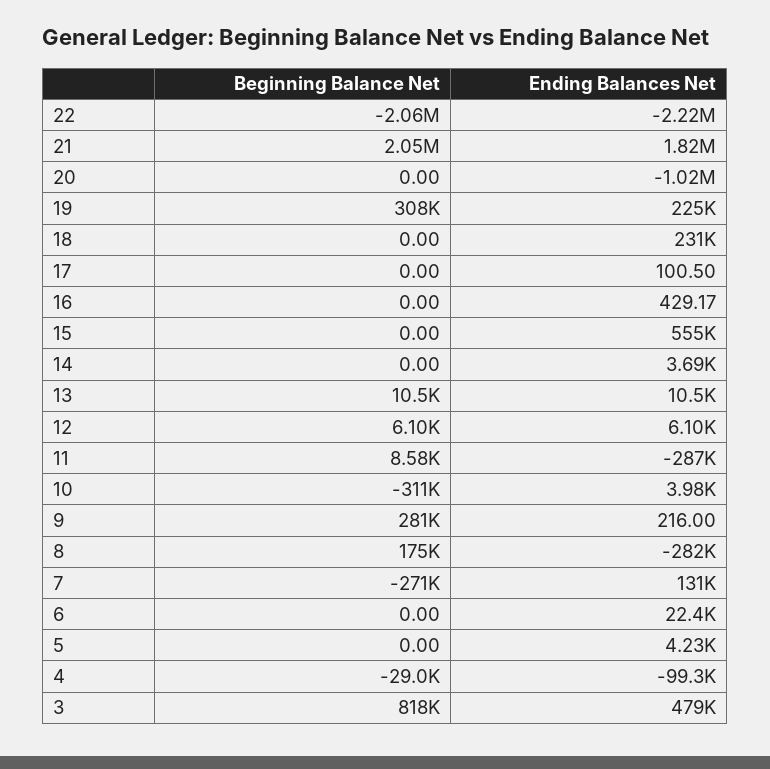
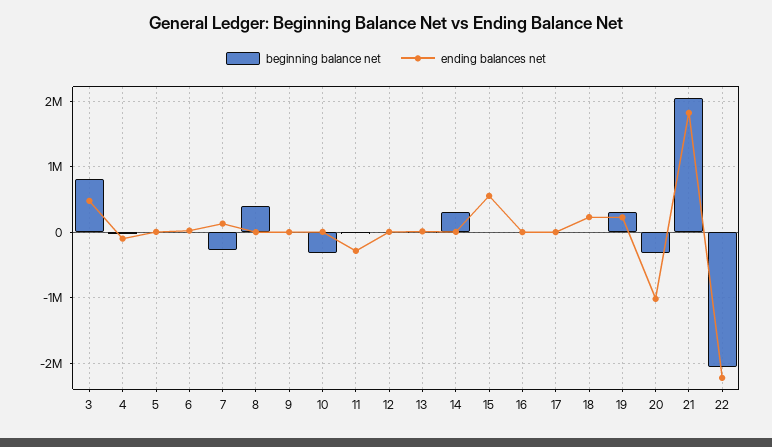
Beginning Balance Net, 20: 0 -> -300000
Beginning Balance Net, 14: 0 -> 300000
Beginning Balance Net, 9: 281000 -> 0
Beginning Balance Net, 8: 175000 -> 400000
Ending Balances Net, 8: -282000 -> 0

